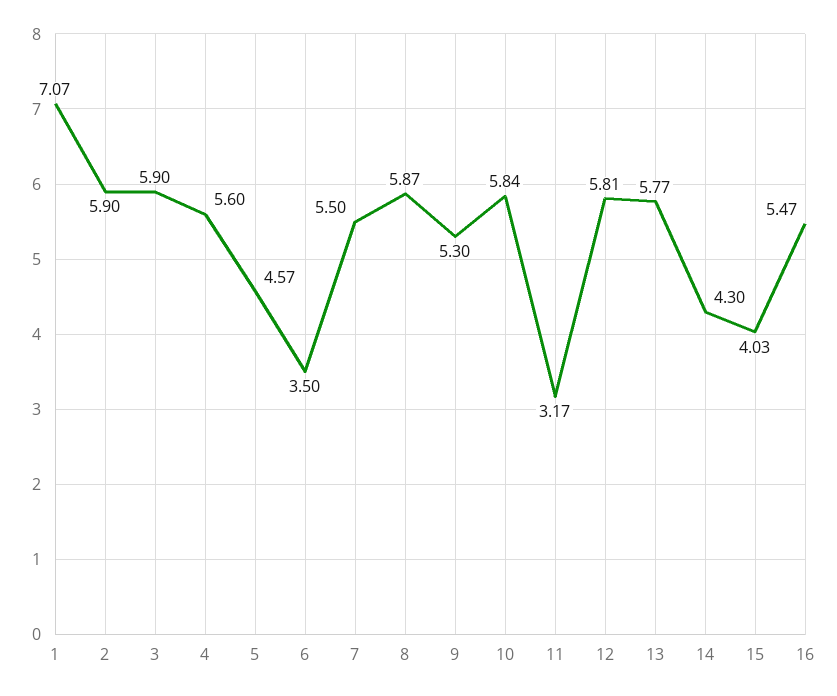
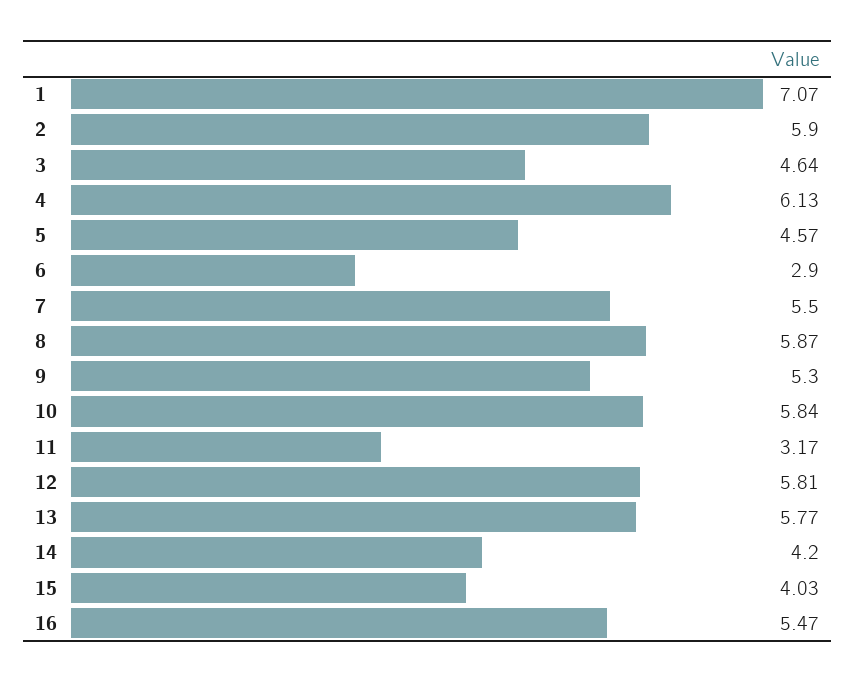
3: 5.9 -> 4.64
4: 5.6 -> 6.13
6: 3.5 -> 2.9
14: 4.3 -> 4.2

